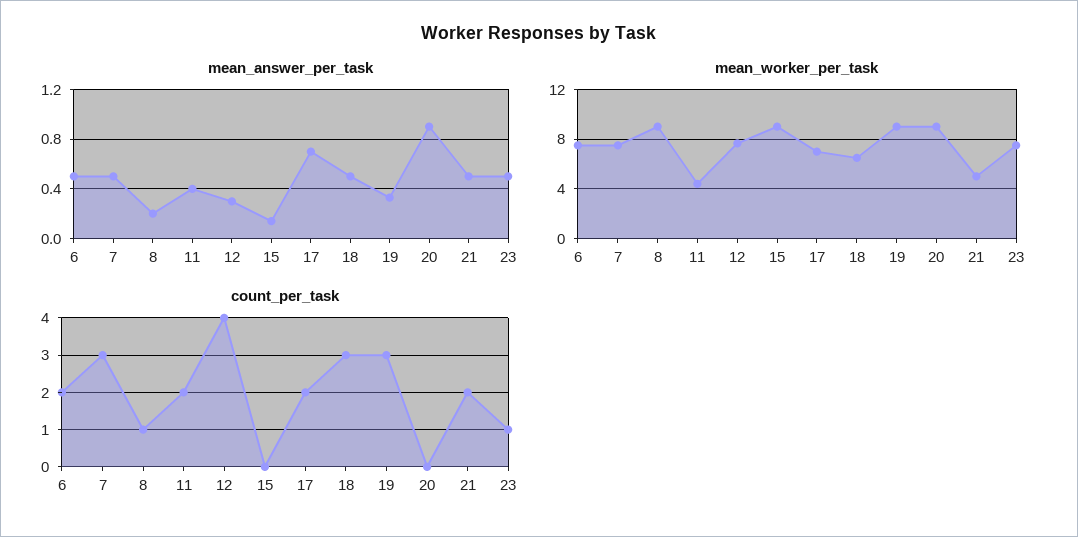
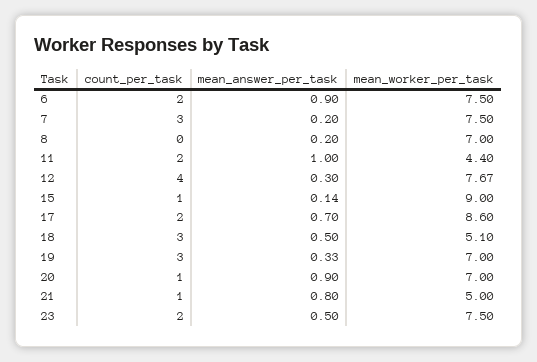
mean_answer_per_task, 6: 0.5 -> 0.9
mean_answer_per_task, 7: 0.5 -> 0.2
mean_answer_per_task, 11: 0.4 -> 1
mean_answer_per_task, 21: 0.5 -> 0.8
mean_worker_per_task, 8: 9 -> 7
mean_worker_per_task, 17: 7 -> 8.6
mean_worker_per_task, 18: 6.5 -> 5.1
mean_worker_per_task, 19: 9 -> 7
mean_worker_per_task, 20: 9 -> 7
count_per_task, 8: 1 -> 0
count_per_task, 15: 0 -> 1
count_per_task, 20: 0 -> 1
count_per_task, 21: 2 -> 1
count_per_task, 23: 1 -> 2

